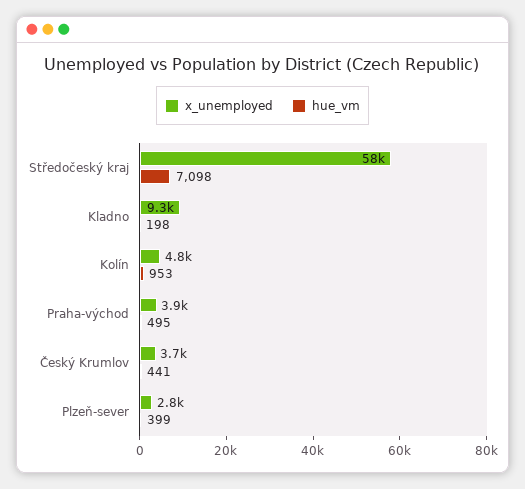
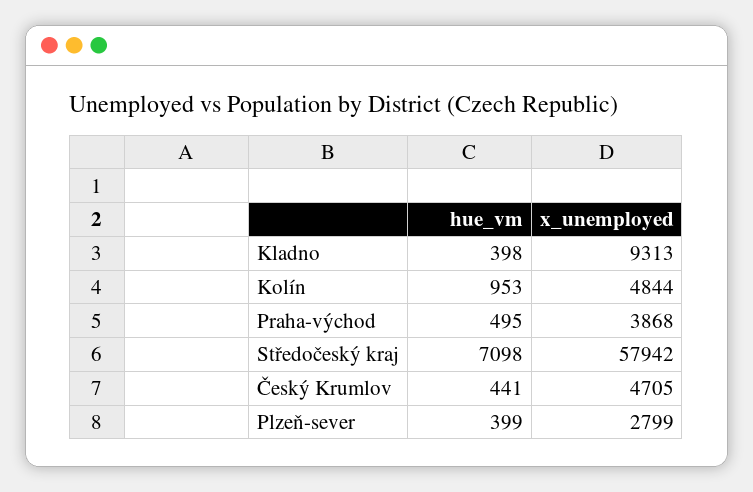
hue_vm, Kladno: 198 -> 398
x_unemployed, Český Krumlov: 3700 -> 4705

